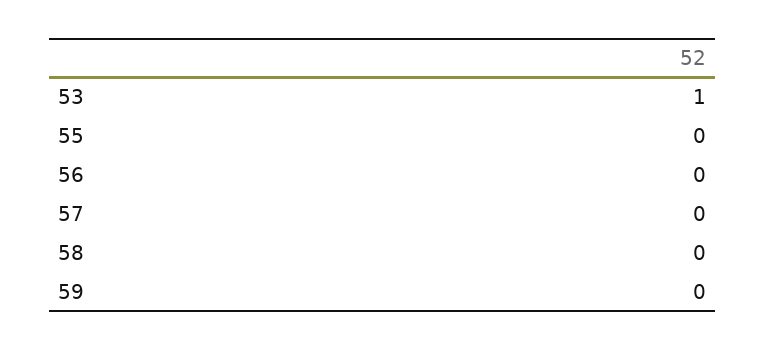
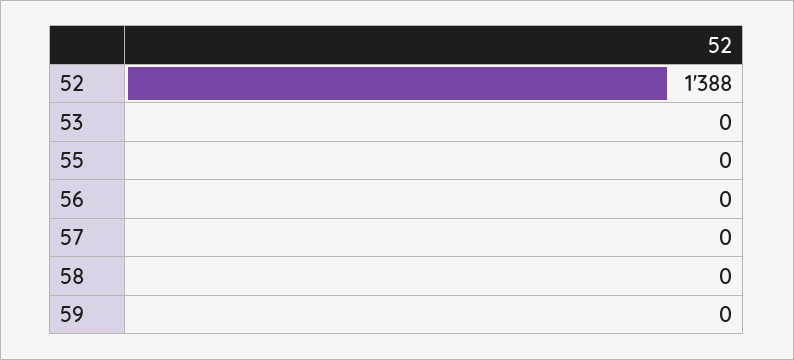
53: 1 -> 0
52: none -> 1388

